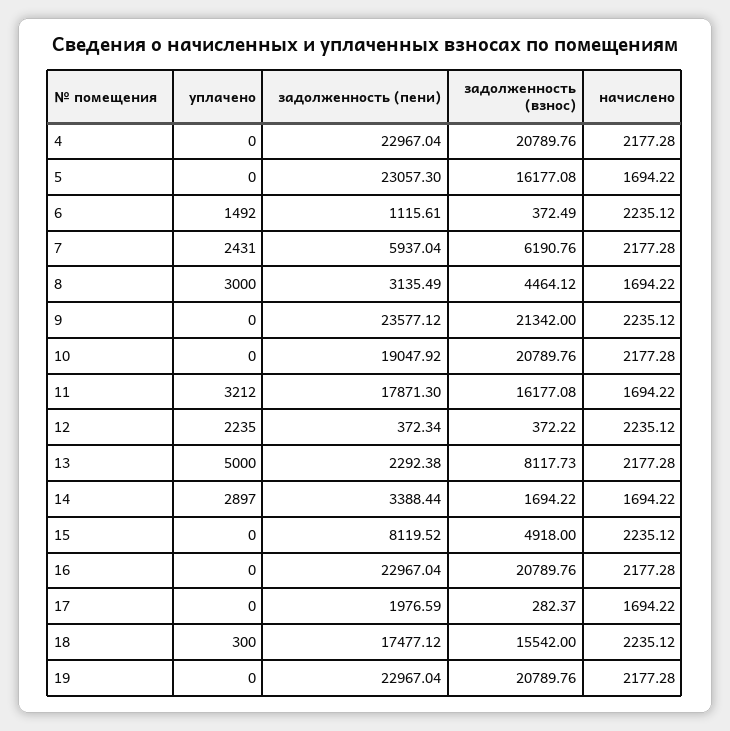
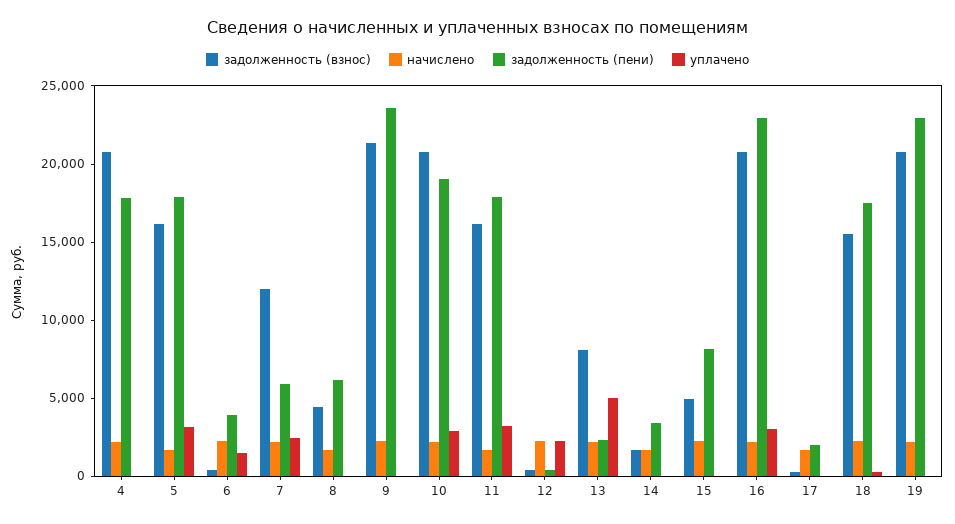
задолженность (пени), 4: 22967.04 -> 18000
уплачено, 5: 0 -> 3000
задолженность (пени), 5: 23057.3 -> 18000
задолженность (пени), 6: 1115.61 -> 4000
задолженность (взнос), 7: 6190.76 -> 12000
уплачено, 8: 3000 -> 0
задолженность (пени), 8: 3135.49 -> 6000
уплачено, 10: 0 -> 3000
уплачено, 14: 2897 -> 0
уплачено, 16: 0 -> 3000

